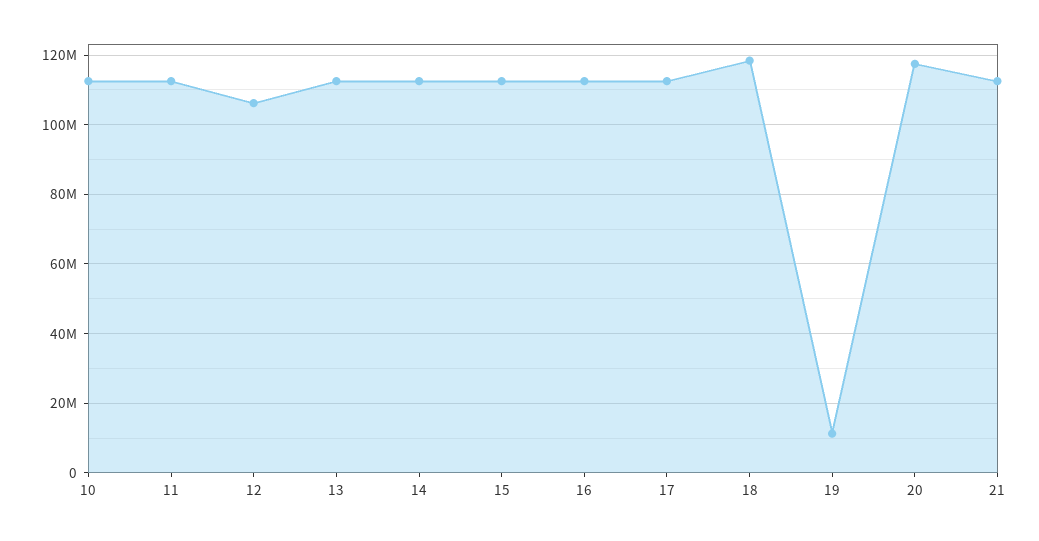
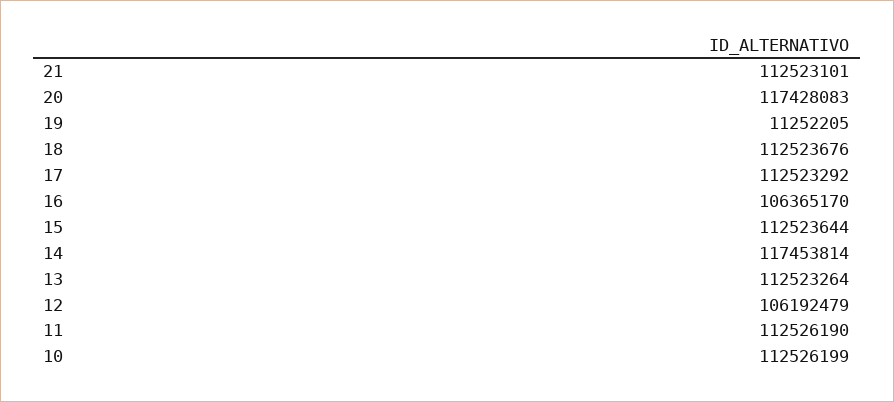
14: 112000000 -> 117453814
16: 112000000 -> 106365170
18: 118000000 -> 112523676

